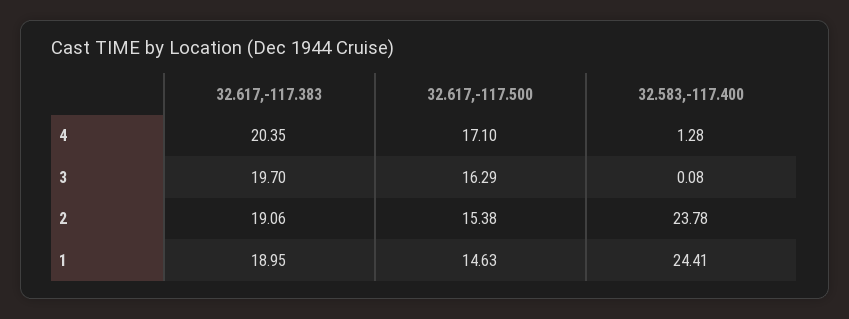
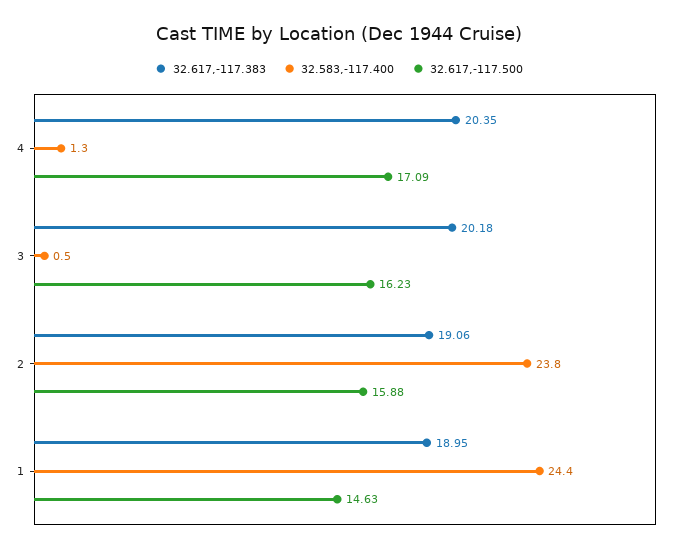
32.617,-117.500, 4: 17.1 -> 17.09
32.617,-117.383, 3: 19.7 -> 20.18
32.617,-117.500, 3: 16.29 -> 16.23
32.583,-117.400, 3: 0.08 -> 0.5
32.617,-117.500, 2: 15.38 -> 15.88

